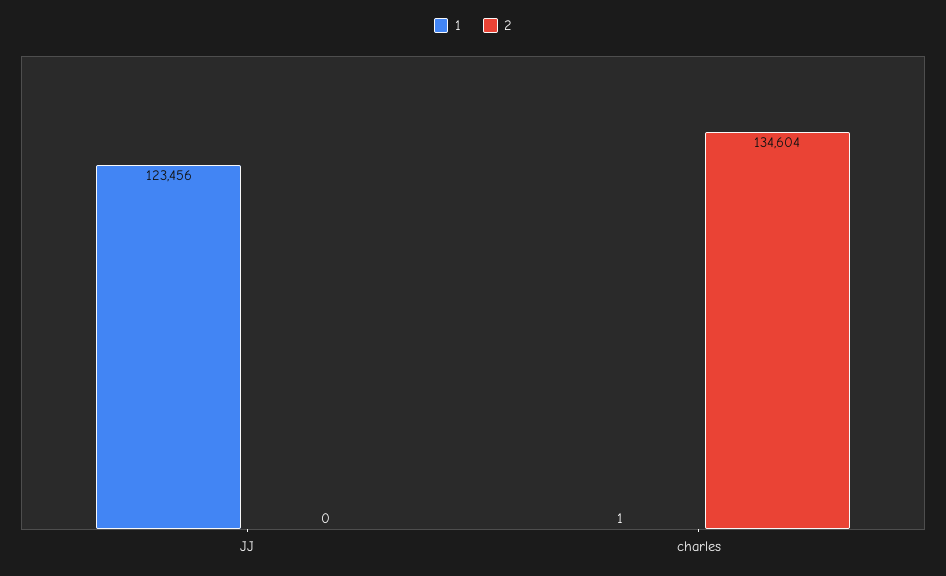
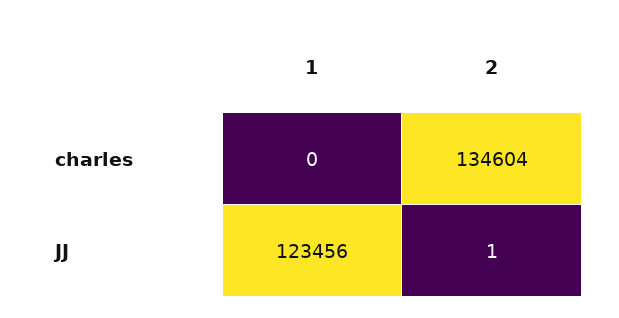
2, JJ: 0 -> 1
1, charles: 1 -> 0

